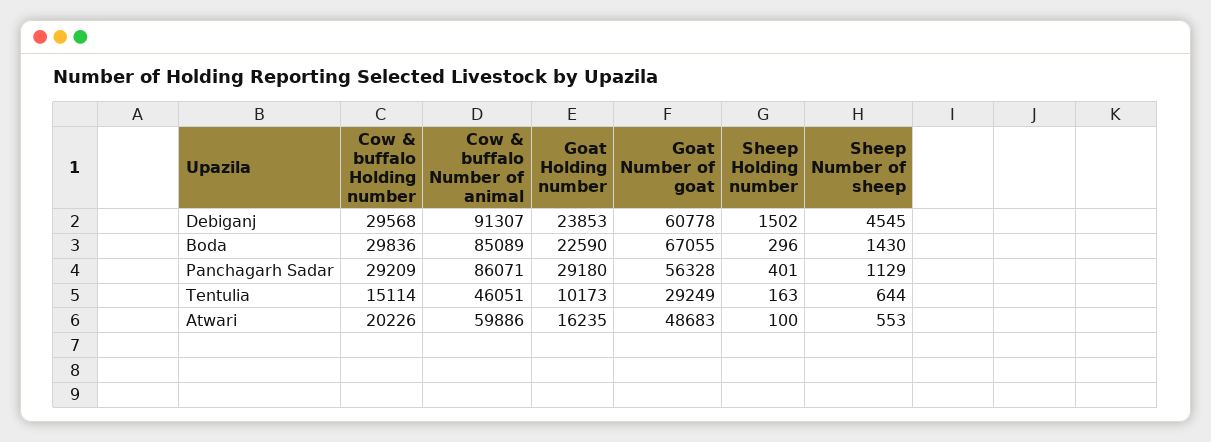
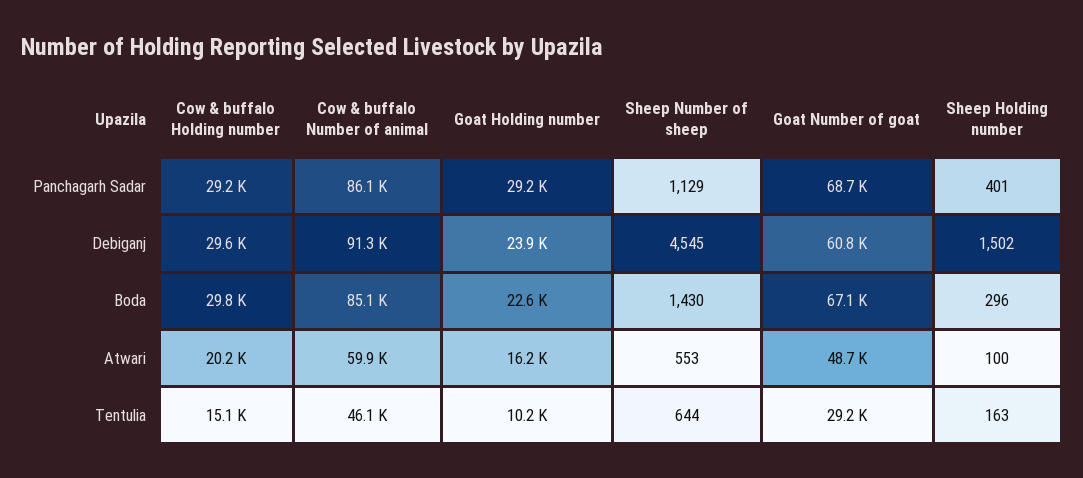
Goat Number of goat, Panchagarh Sadar: 56328 -> 68700

